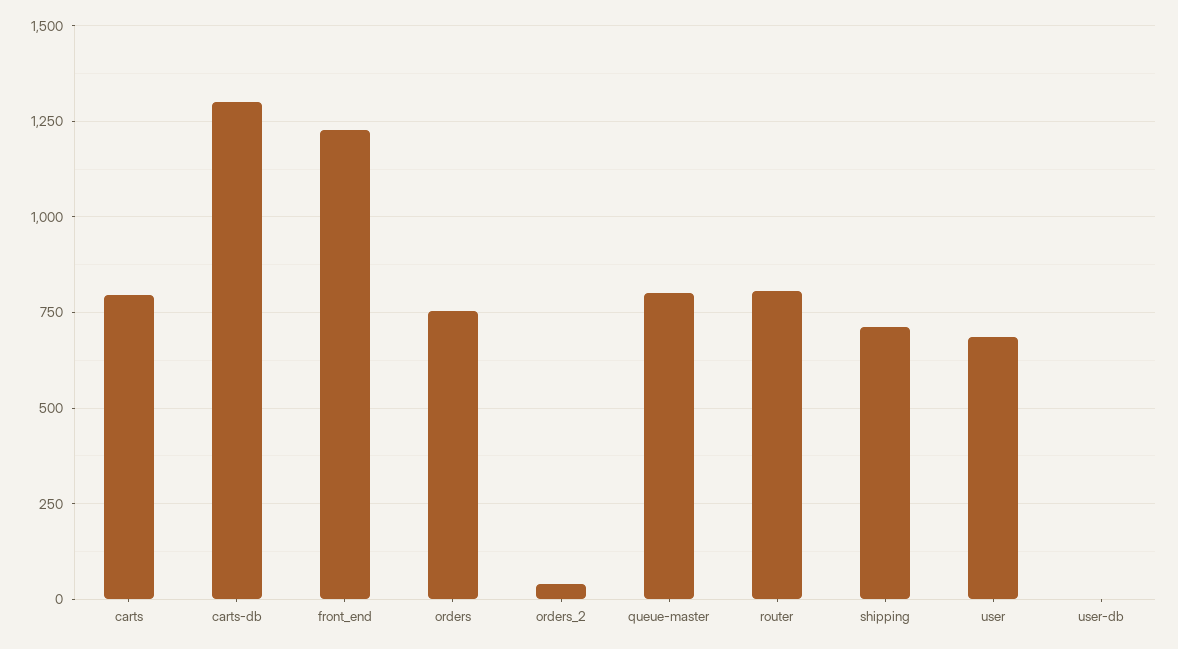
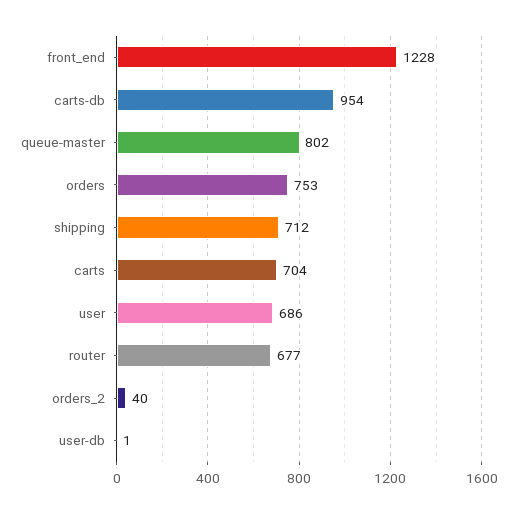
carts: 800 -> 704
carts-db: 1300 -> 954
router: 800 -> 677

